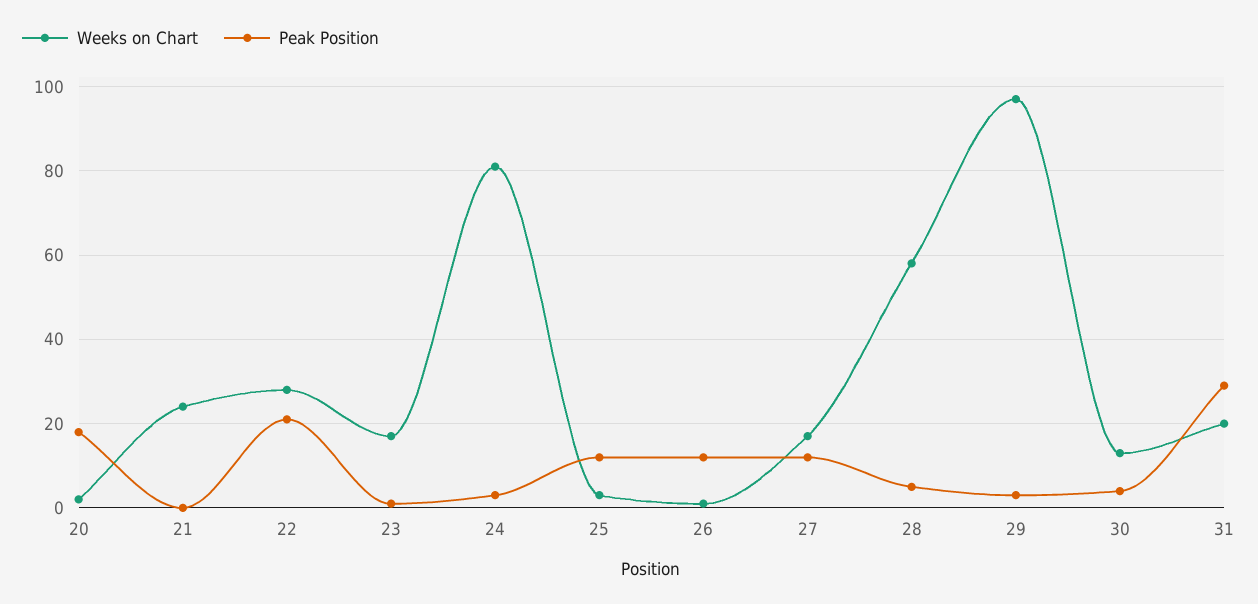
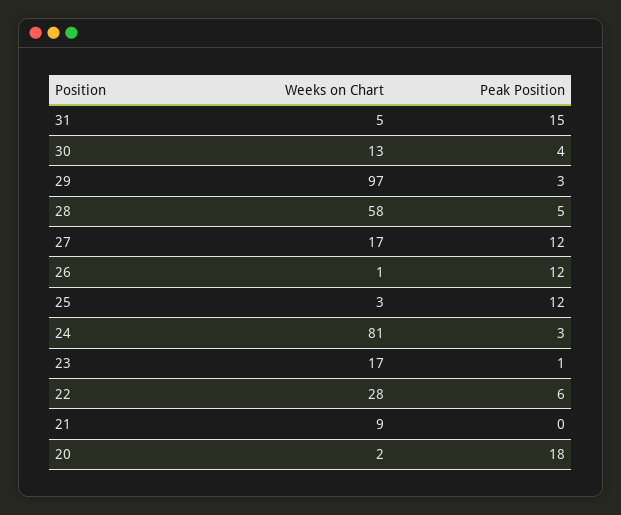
Weeks on Chart, 21: 25 -> 9
Peak Position, 22: 20 -> 6
Weeks on Chart, 31: 20 -> 5
Peak Position, 31: 30 -> 15

